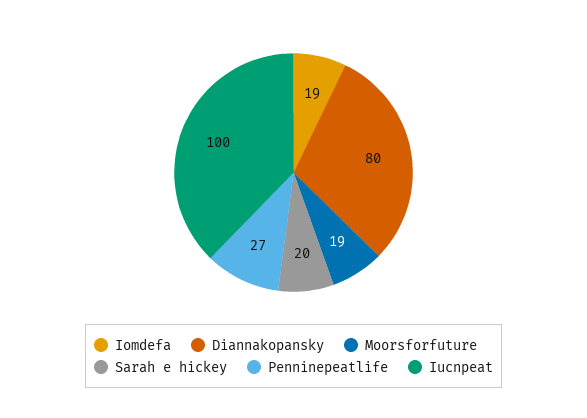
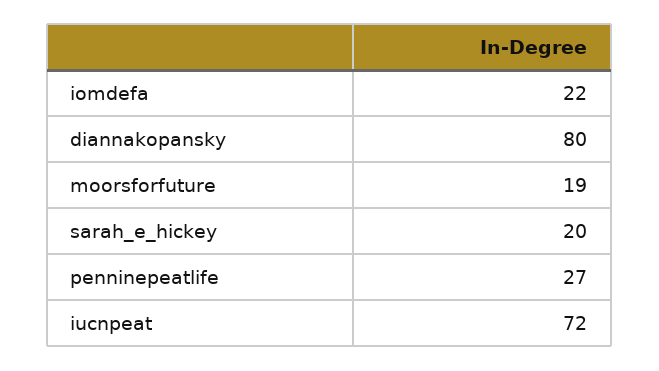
Iomdefa: 19 -> 22
Iucnpeat: 100 -> 72

